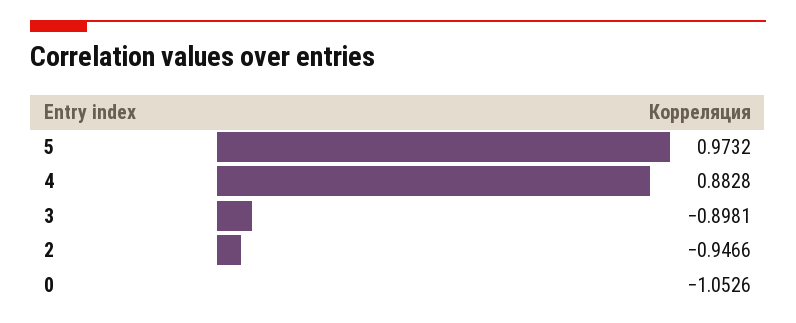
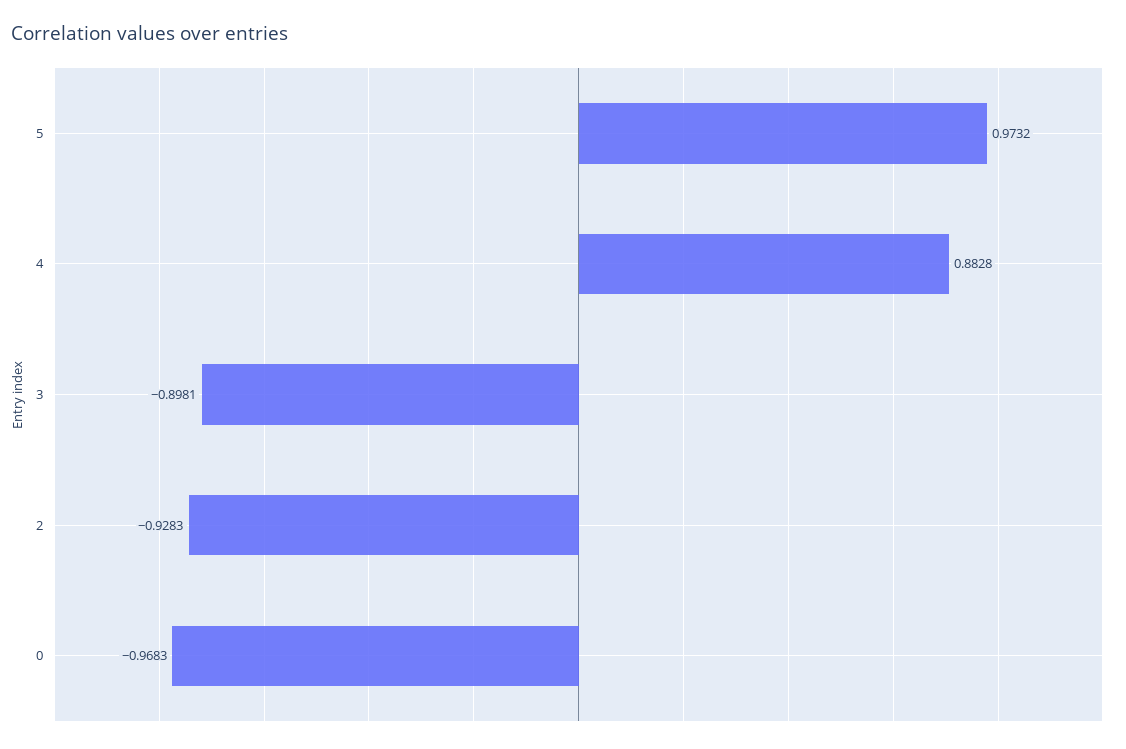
2: -0.9466 -> -0.9283
0: -1.0526 -> -0.9683

